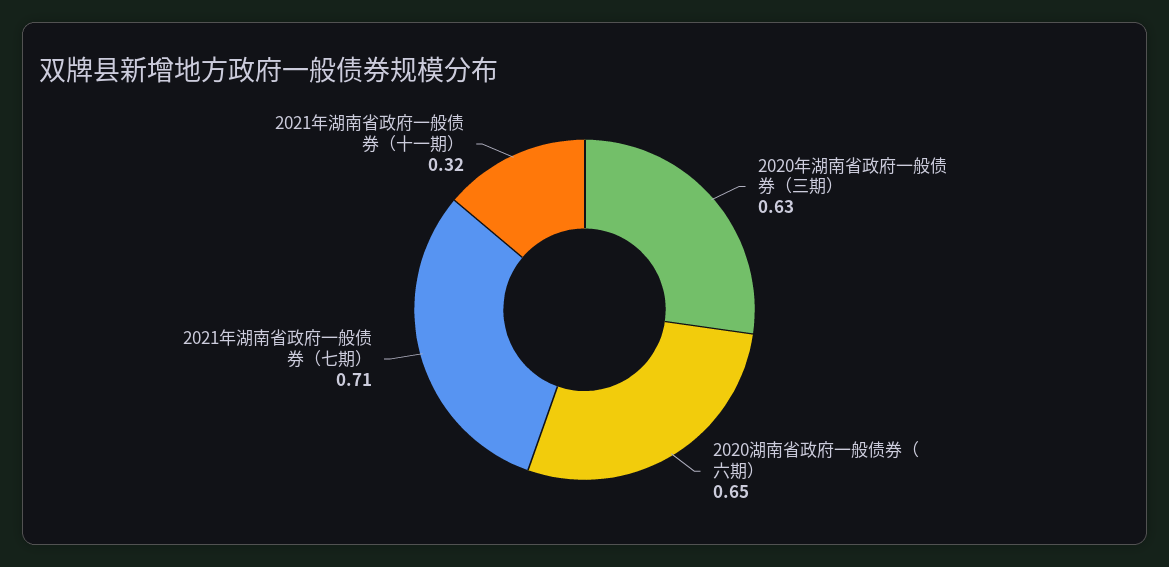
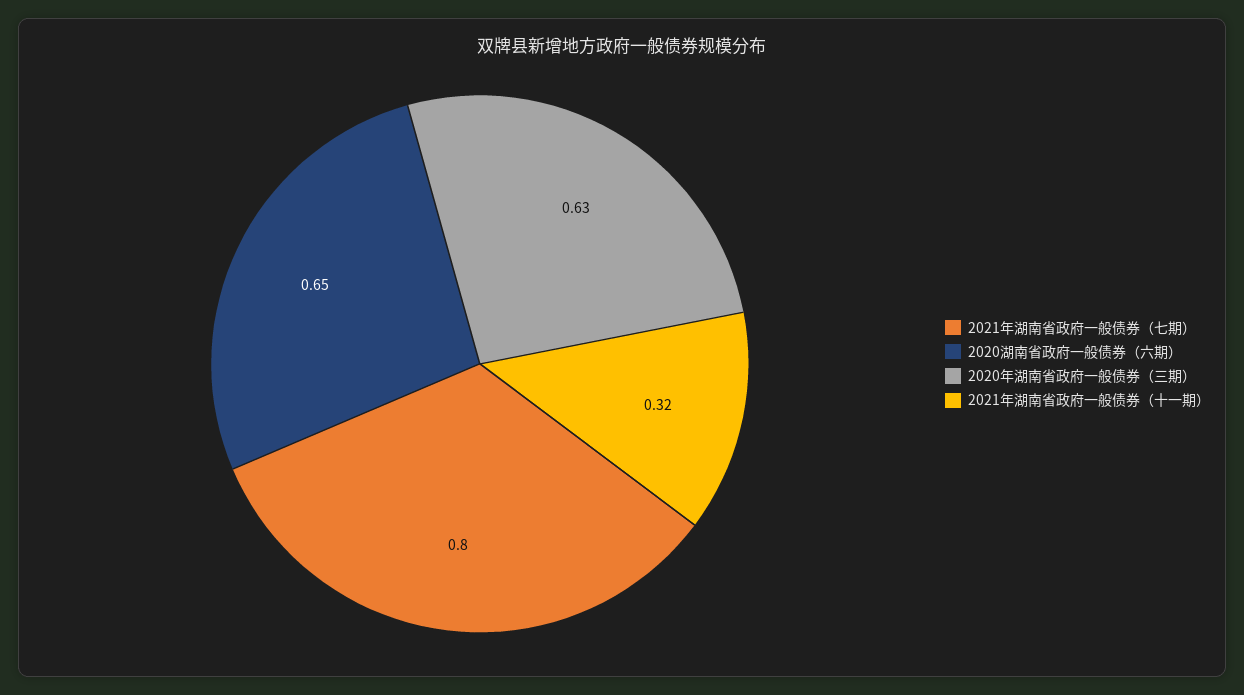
2021年湖南省政府一般债券（七期）: 0.71 -> 0.8

